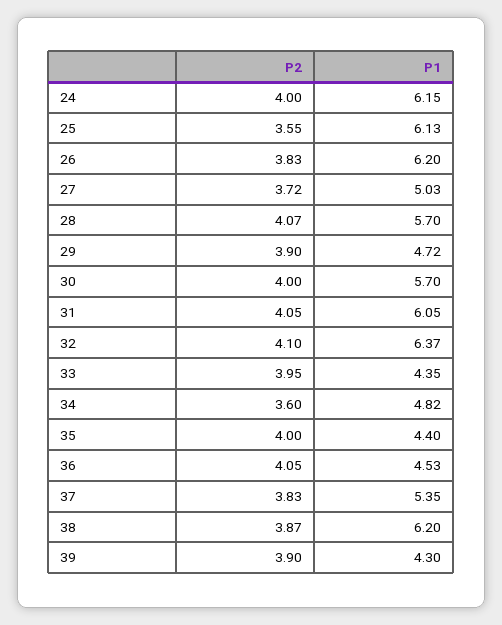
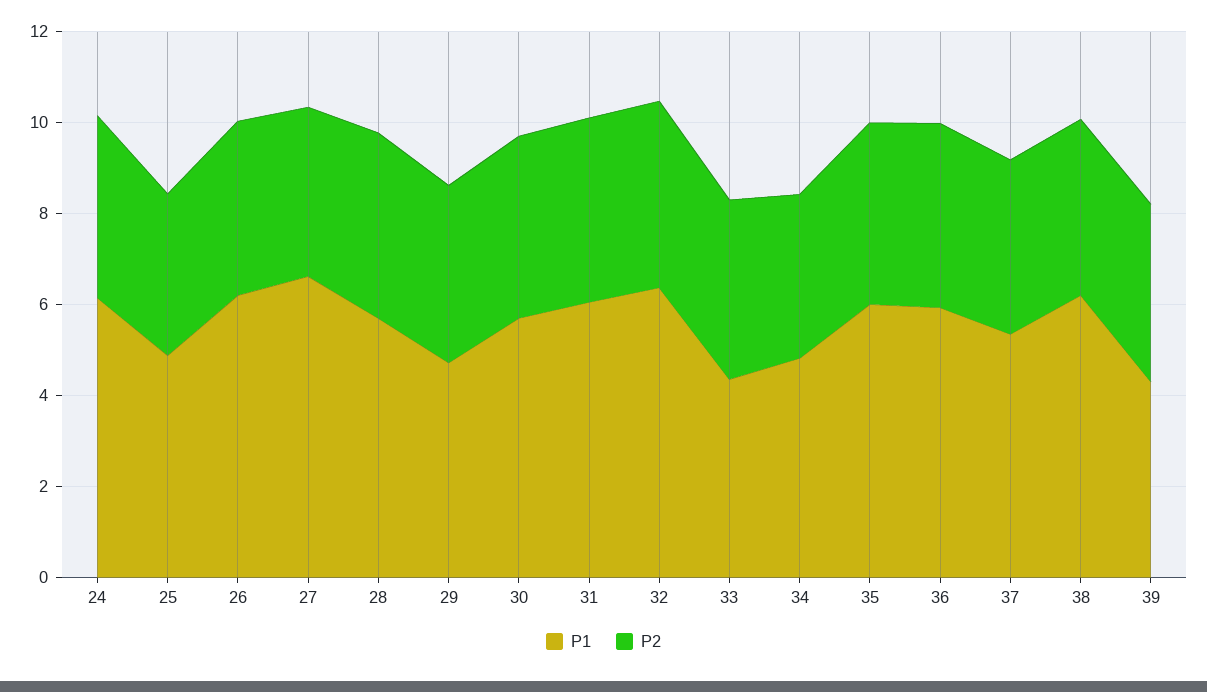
P1, 25: 6.13 -> 5
P1, 27: 5.03 -> 6.5
P1, 35: 4.4 -> 6
P1, 36: 4.53 -> 6

